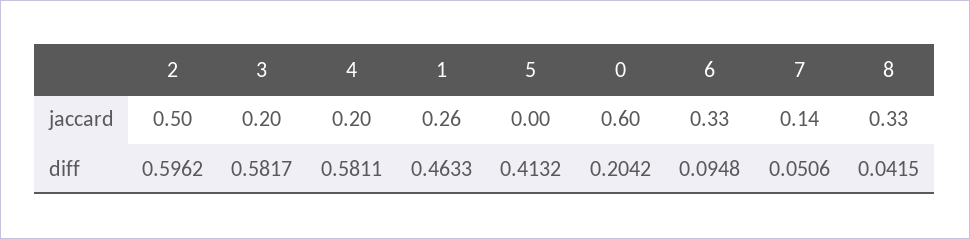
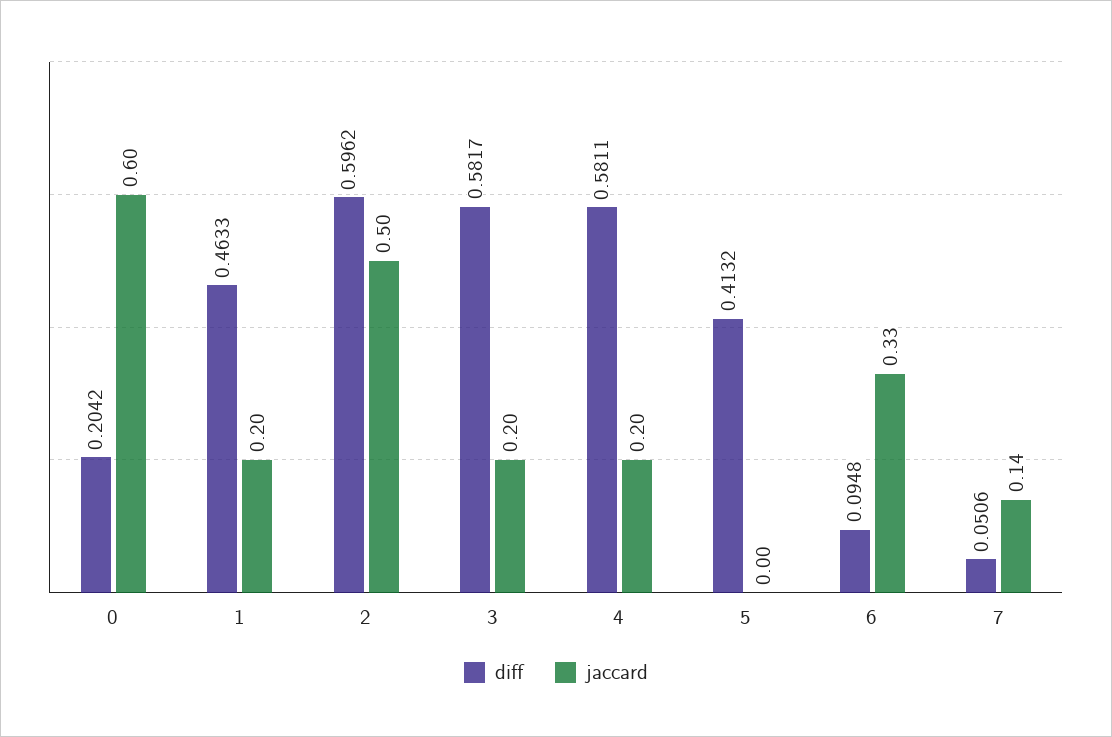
jaccard, 1: 0.26 -> 0.2
jaccard, 8: 0.33 -> none
diff, 8: 0.0415 -> none

